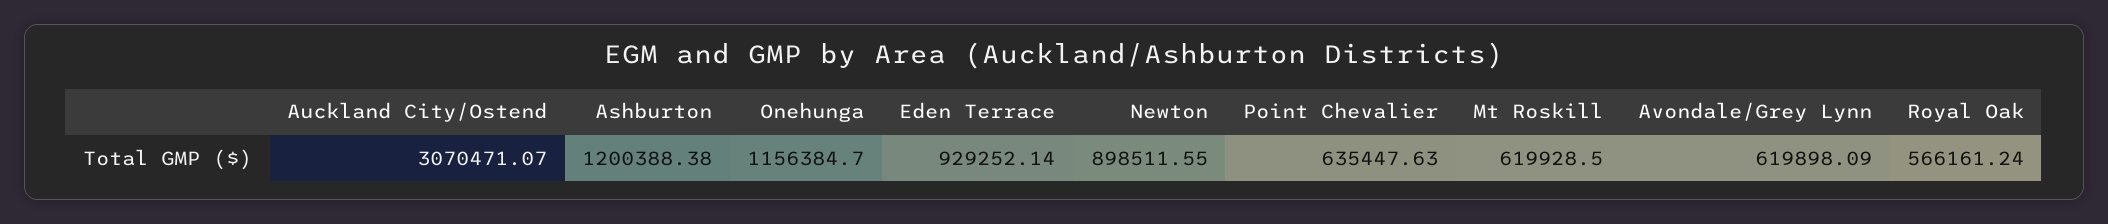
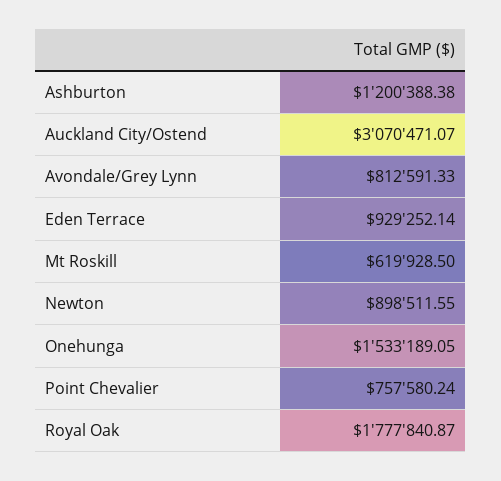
Onehunga: 1156384.7 -> 1533189.05
Point Chevalier: 635447.63 -> 757580.24
Avondale/Grey Lynn: 619898.09 -> 812591.33
Royal Oak: 566161.24 -> 1777840.87

